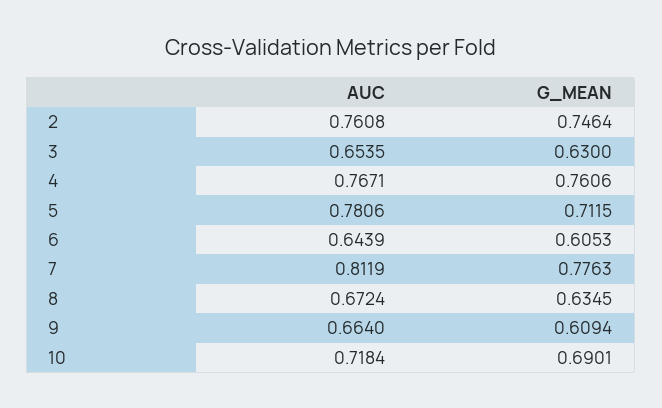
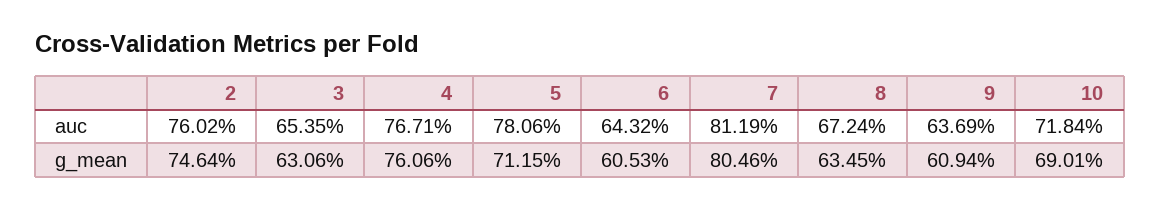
AUC, 2: 0.7608 -> 0.7602
G_MEAN, 3: 0.63 -> 0.6306
AUC, 6: 0.6439 -> 0.6432
G_MEAN, 7: 0.7763 -> 0.8046
AUC, 9: 0.664 -> 0.6369

